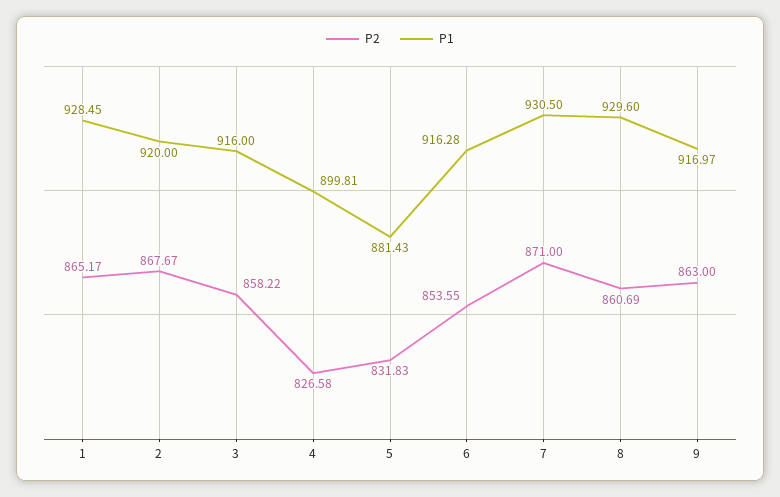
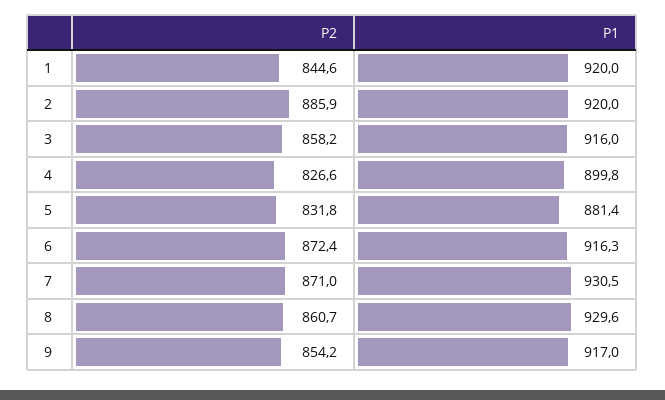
P2, 1: 865.17 -> 844.6
P1, 1: 928.45 -> 920
P2, 2: 867.67 -> 885.9
P2, 6: 853.55 -> 872.4
P2, 9: 863 -> 854.2

